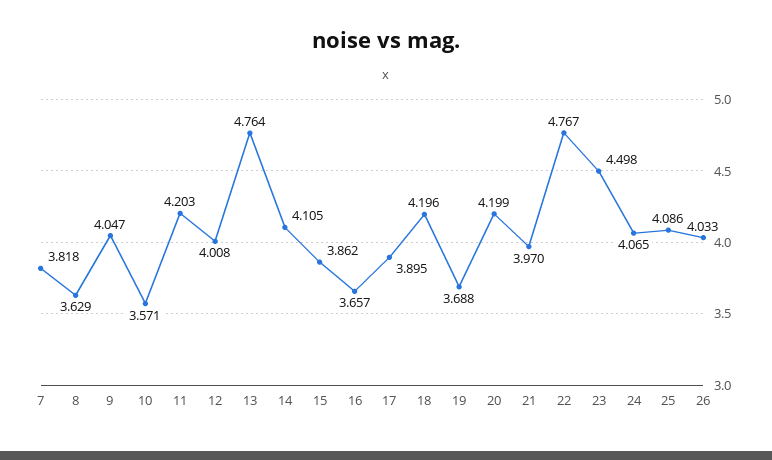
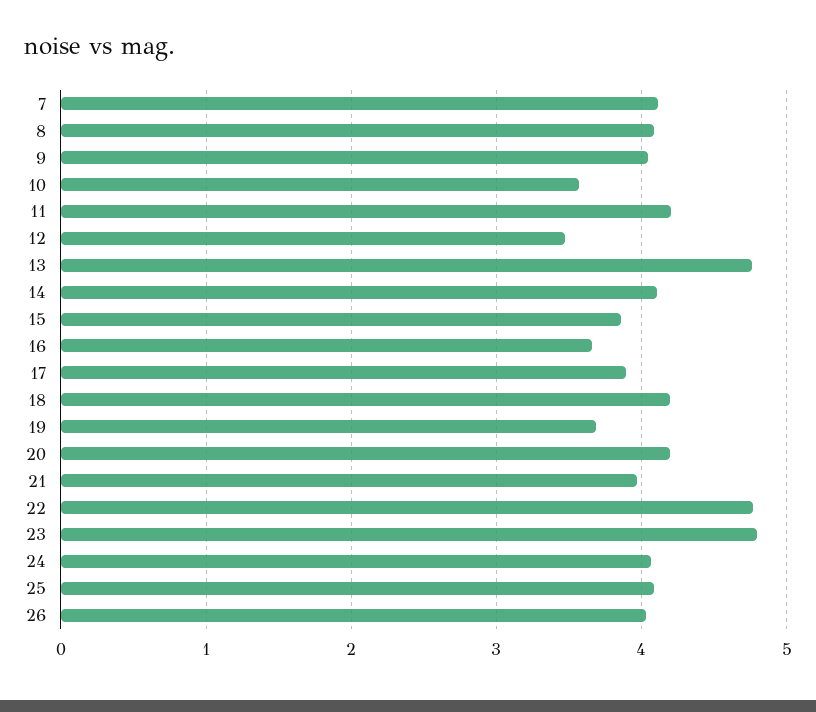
7: 3.818 -> 4.1
8: 3.629 -> 4.1
12: 4.008 -> 3.5
23: 4.498 -> 4.8

